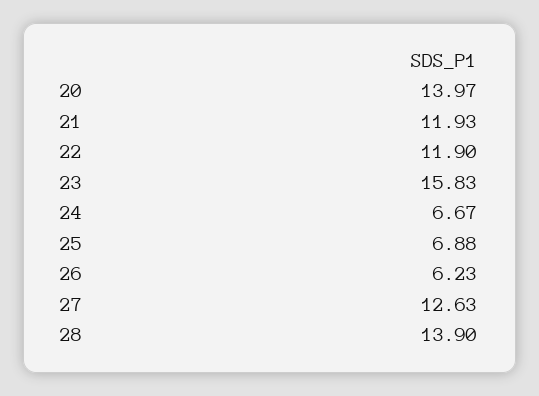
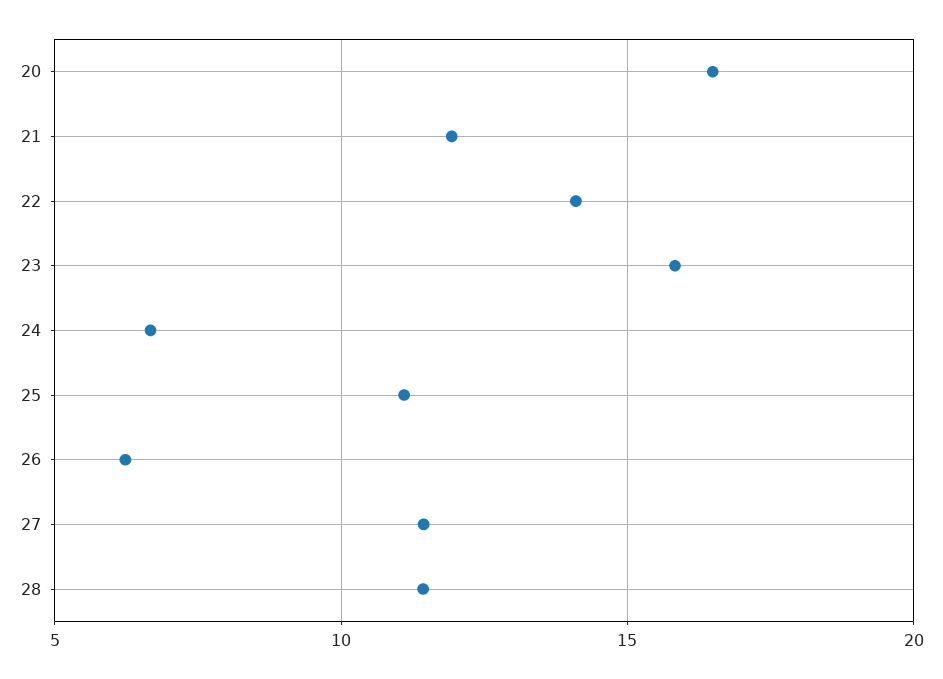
20: 13.97 -> 16.5
22: 11.9 -> 14
25: 6.88 -> 11
27: 12.63 -> 11.5
28: 13.9 -> 11.5

